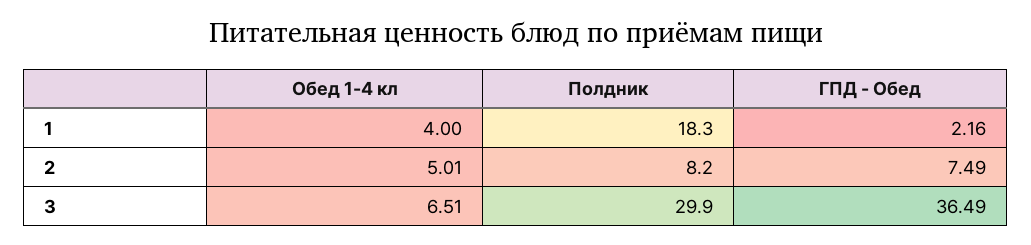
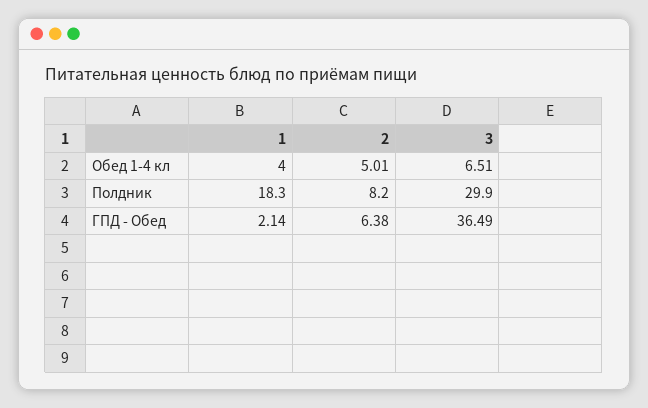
ГПД - Обед, 1: 2.16 -> 2.14
ГПД - Обед, 2: 7.49 -> 6.38

